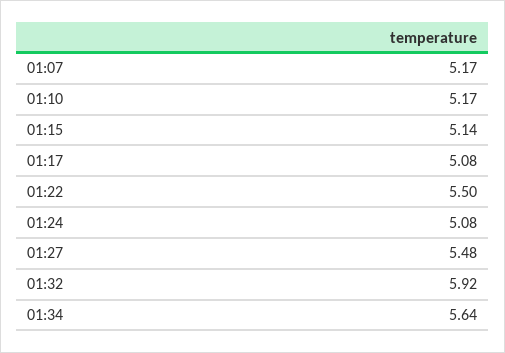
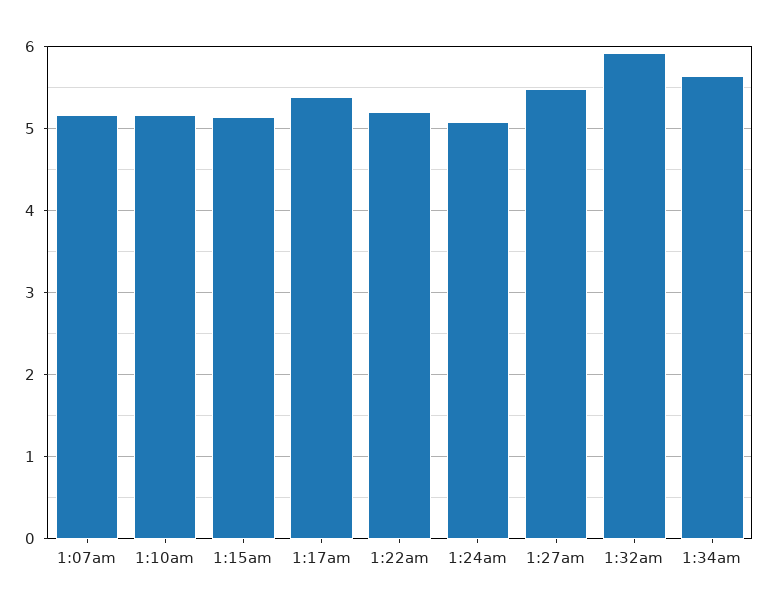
01:17: 5.08 -> 5.4
01:22: 5.5 -> 5.2

